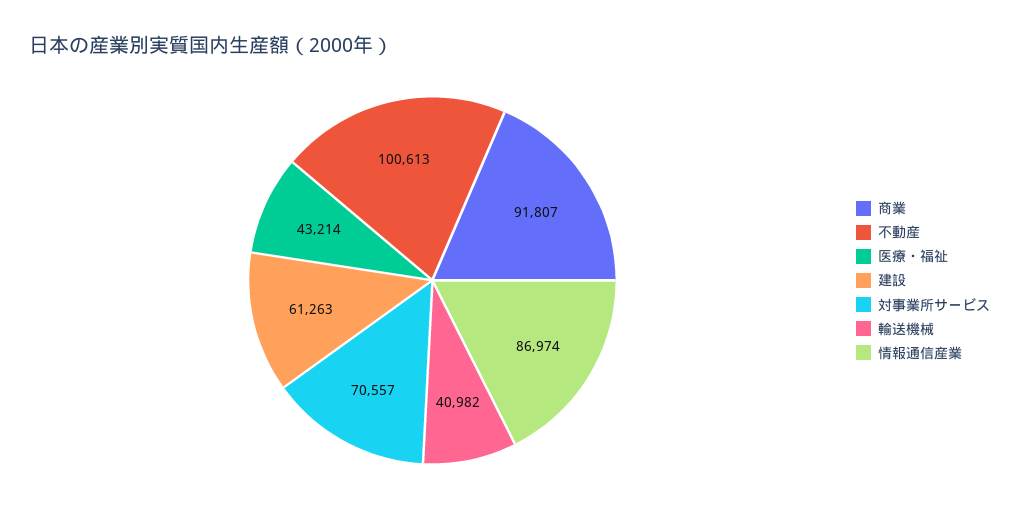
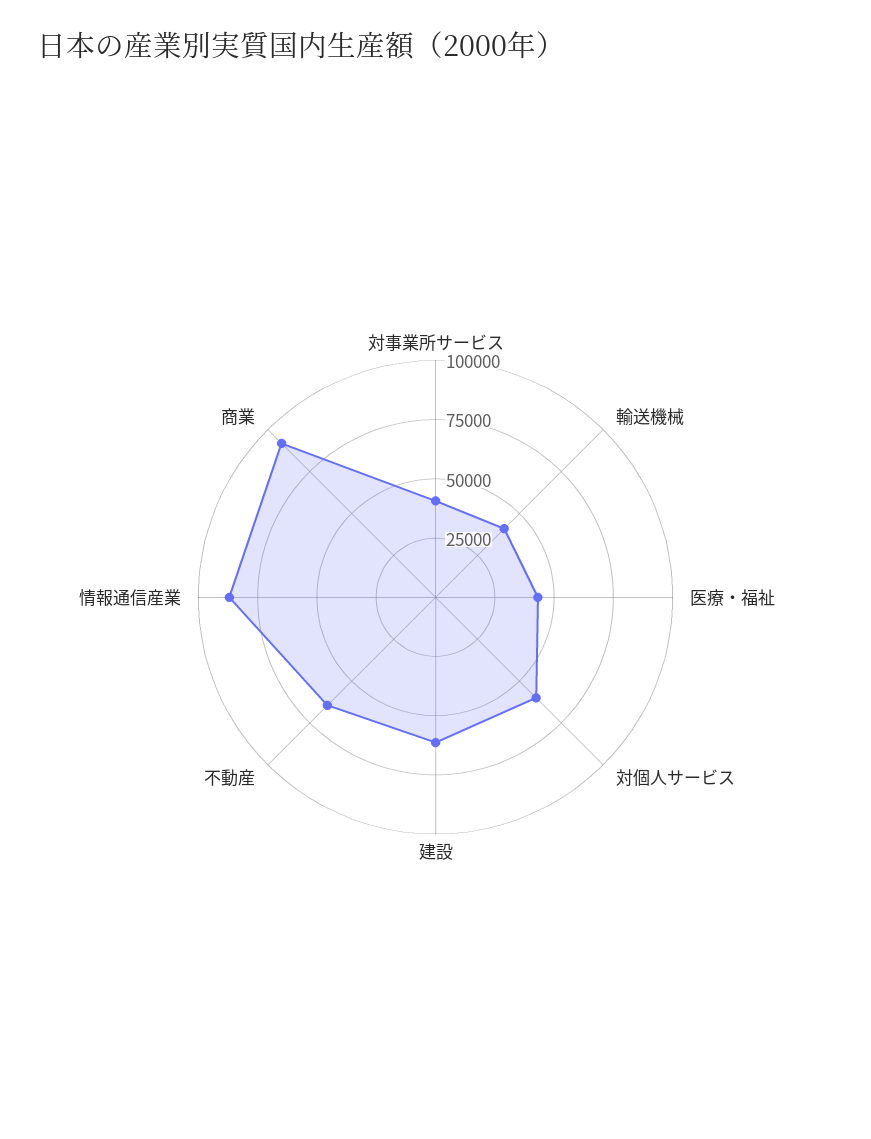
不動産: 100613 -> 65000
対事業所サービス: 70557 -> 40000
対個人サービス: none -> 60000

